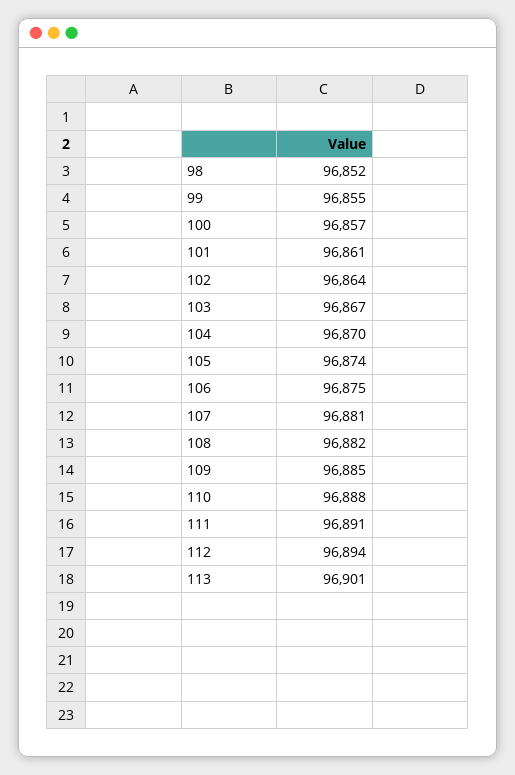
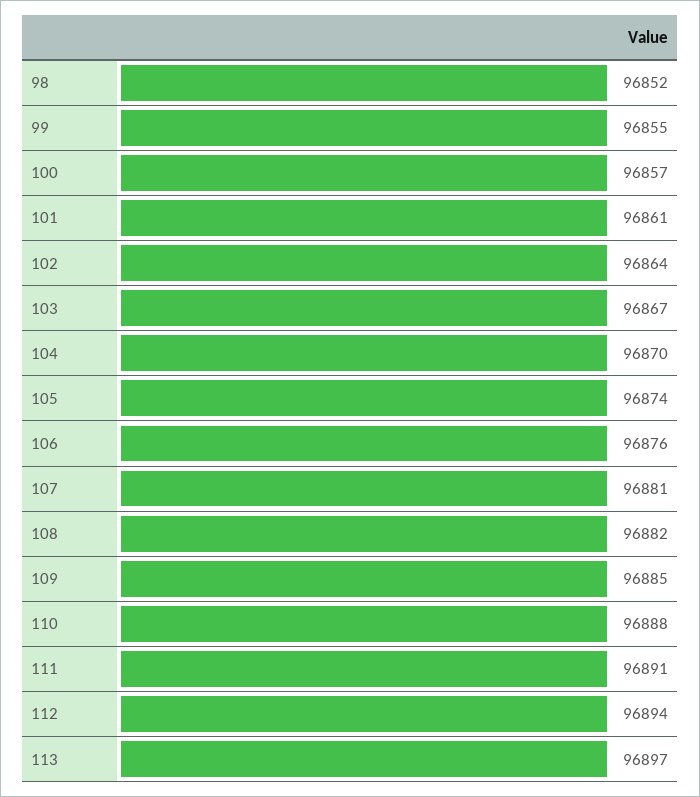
106: 96875 -> 96876
113: 96901 -> 96897

